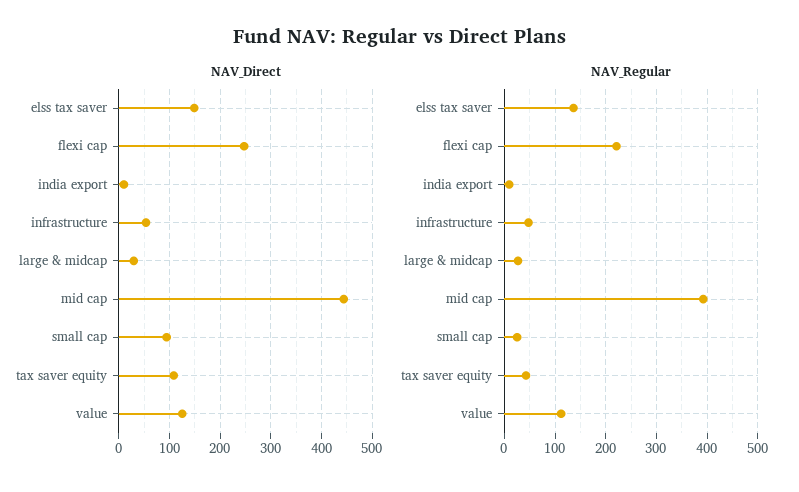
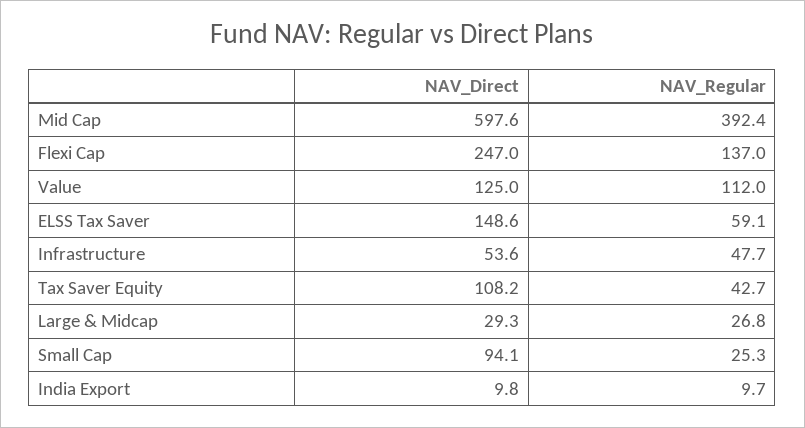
NAV_Direct, mid cap: 440 -> 597.6
NAV_Regular, elss tax saver: 140 -> 59.1
NAV_Regular, flexi cap: 220 -> 137

